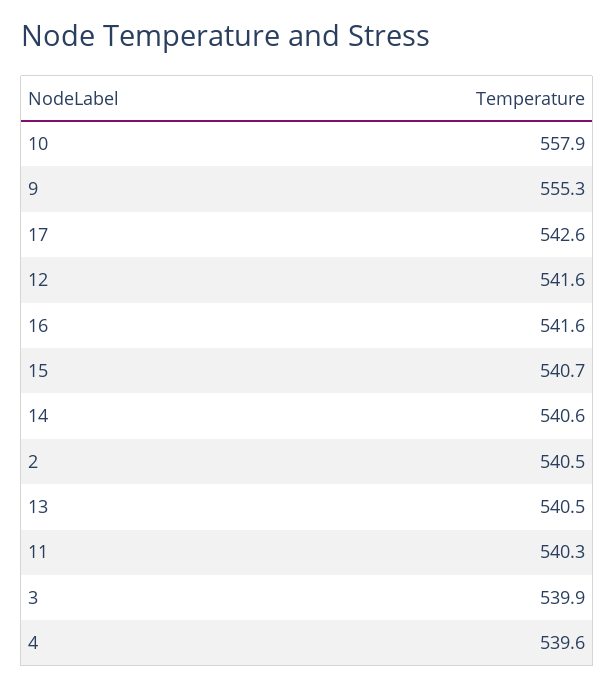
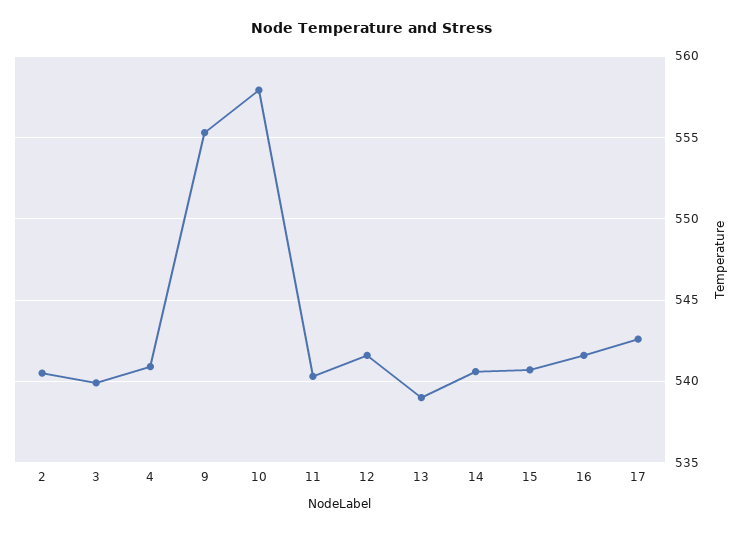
13: 540.5 -> 539
4: 539.6 -> 541

